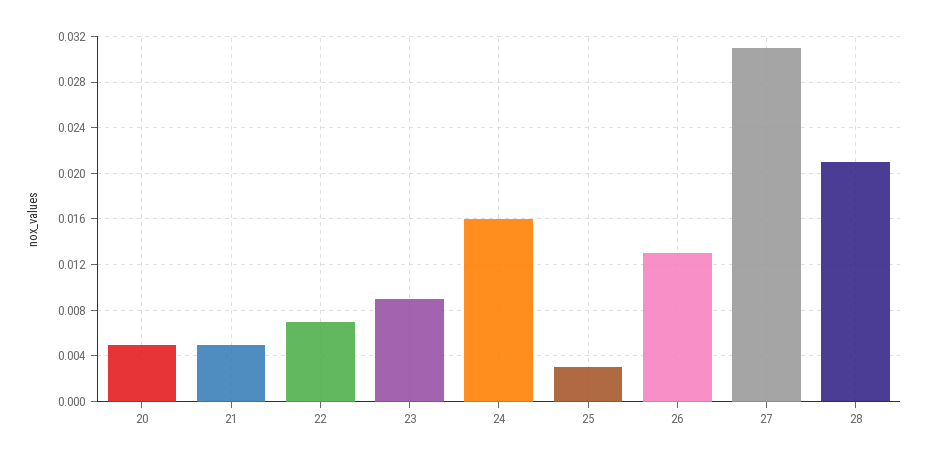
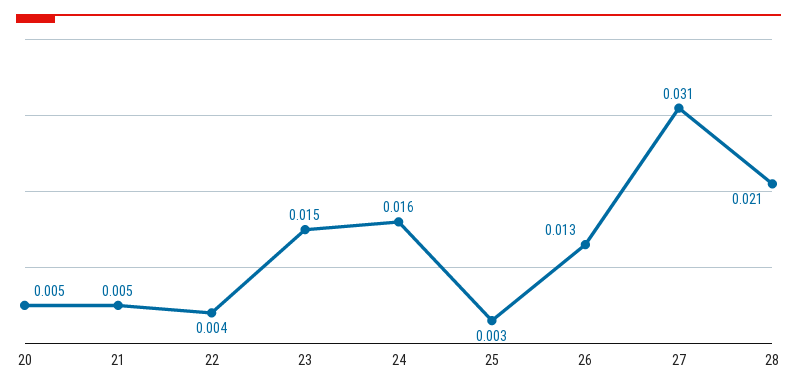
22: 0.007 -> 0.004
23: 0.009 -> 0.015

